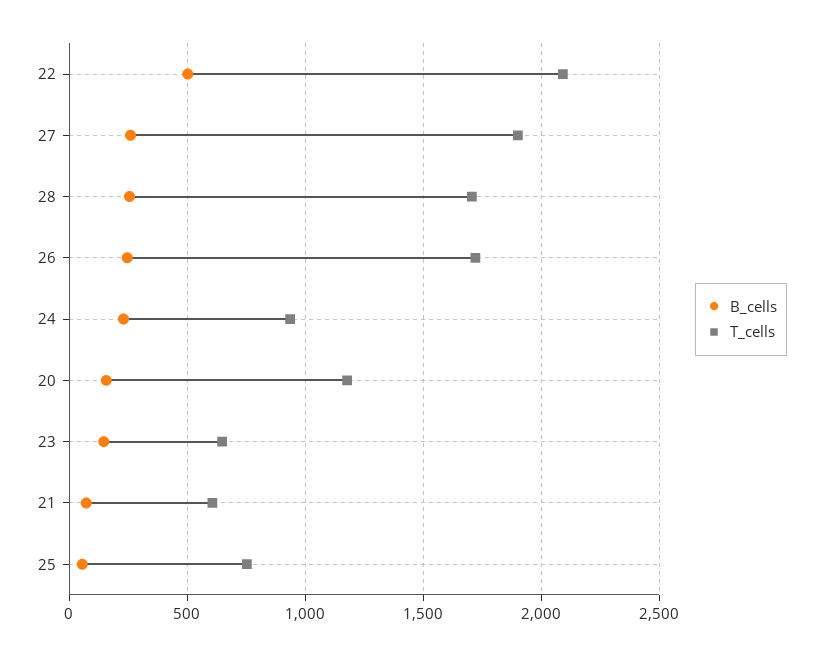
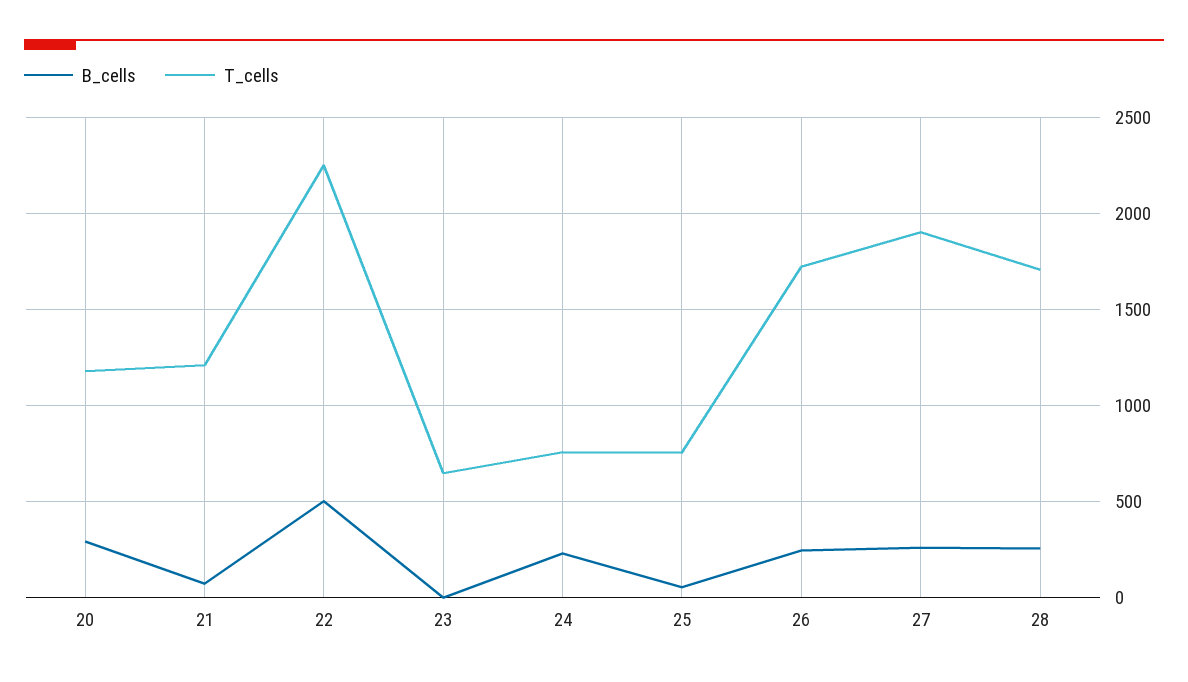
T_cells, 22: 2100 -> 2250
T_cells, 24: 950 -> 750
B_cells, 20: 150 -> 300
B_cells, 23: 150 -> 0
T_cells, 21: 600 -> 1200

